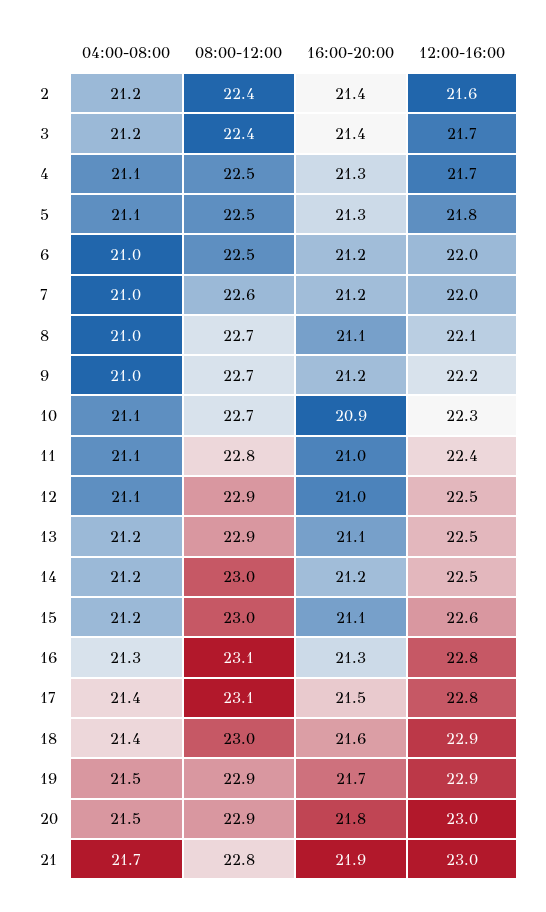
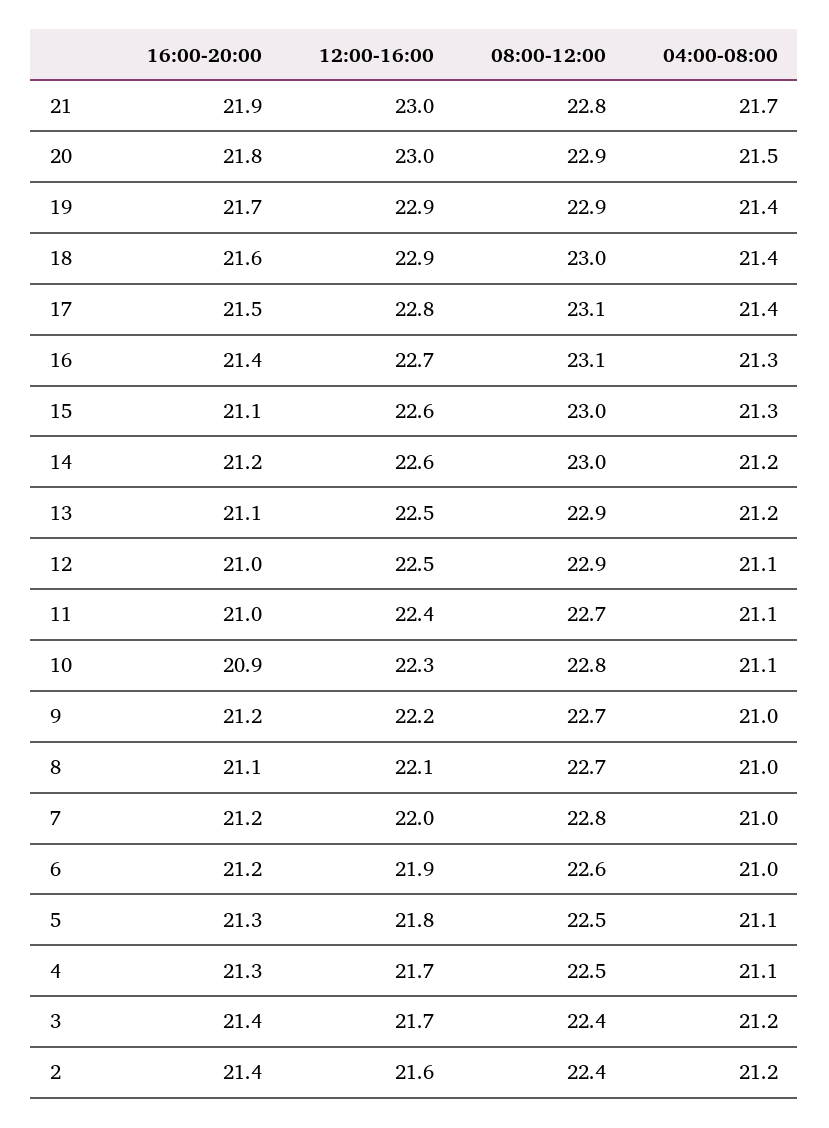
08:00-12:00, 6: 22.5 -> 22.6
12:00-16:00, 6: 22 -> 21.9
08:00-12:00, 7: 22.6 -> 22.8
08:00-12:00, 10: 22.7 -> 22.8
08:00-12:00, 11: 22.8 -> 22.7
12:00-16:00, 14: 22.5 -> 22.6
04:00-08:00, 15: 21.2 -> 21.3
16:00-20:00, 16: 21.3 -> 21.4
12:00-16:00, 16: 22.8 -> 22.7
04:00-08:00, 19: 21.5 -> 21.4

